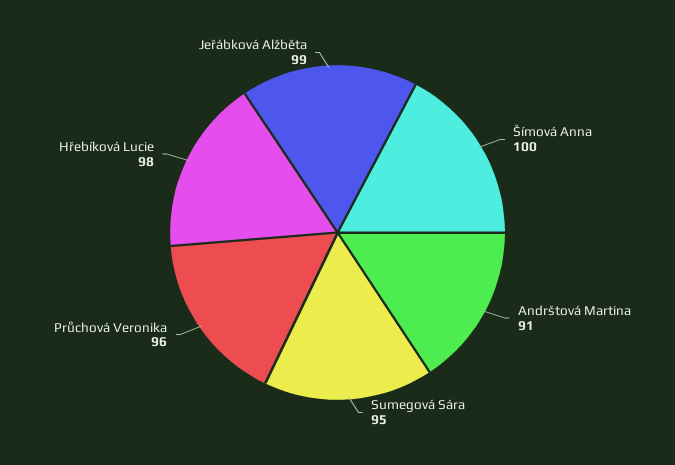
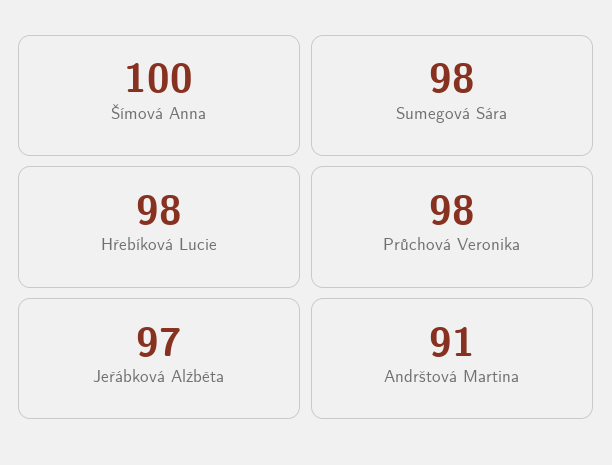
Sumegová Sára: 95 -> 98
Průchová Veronika: 96 -> 98
Jeřábková Alžběta: 99 -> 97

